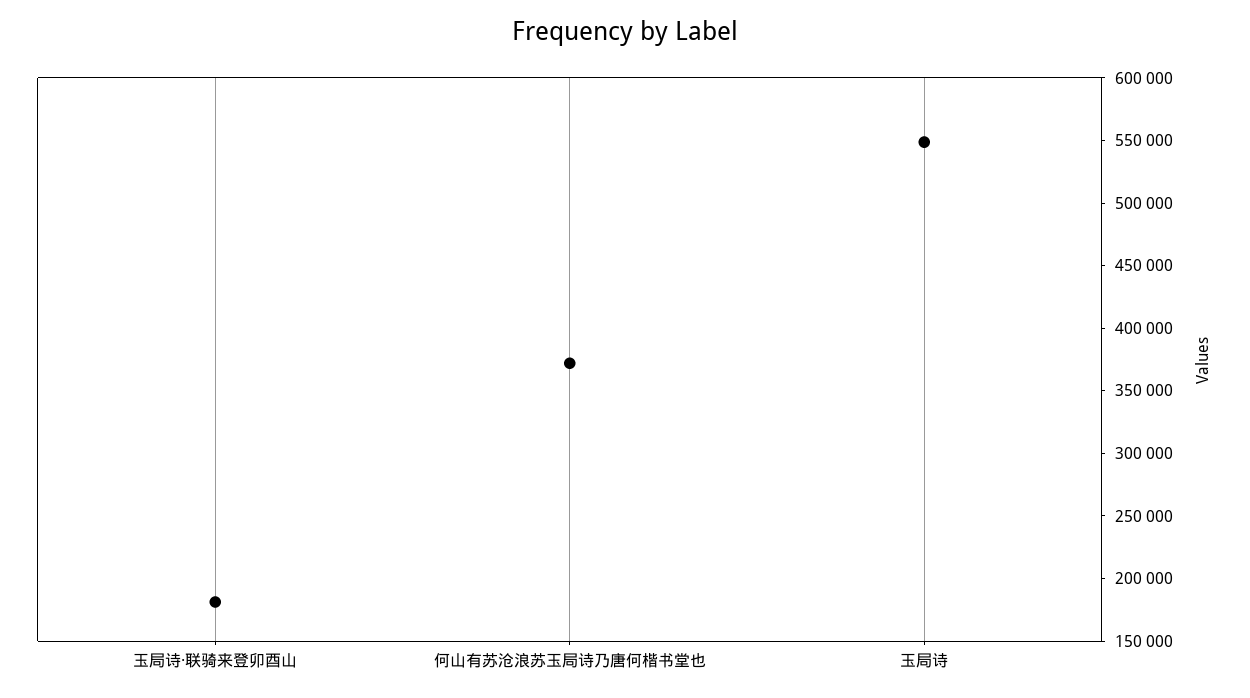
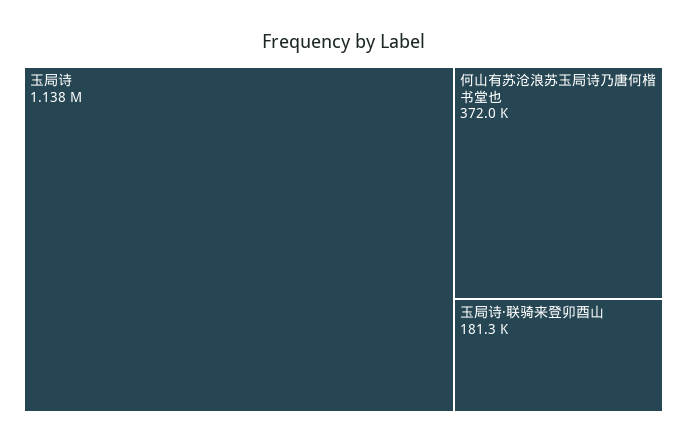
玉局诗: 550000 -> 1138000

